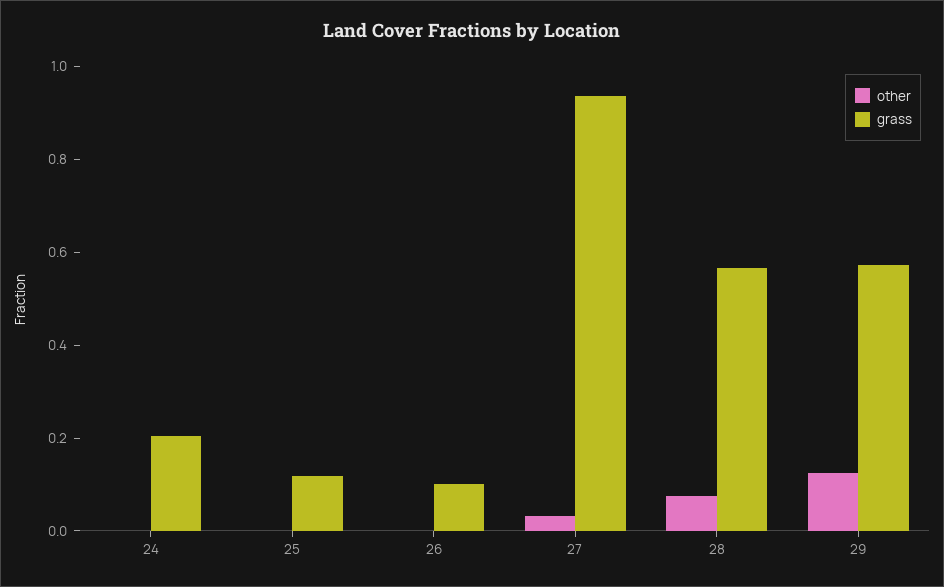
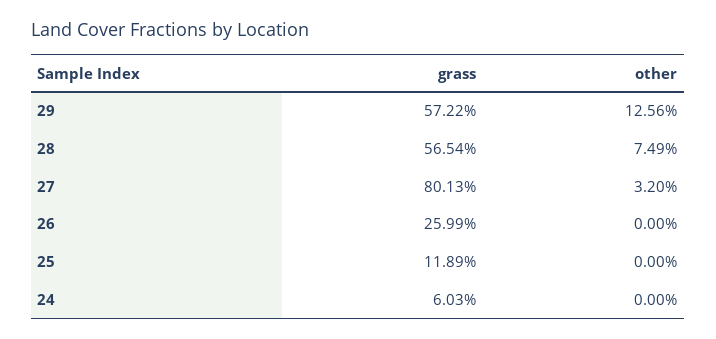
grass, 24: 0.2 -> 0.0603
grass, 26: 0.1 -> 0.2599
grass, 27: 0.95 -> 0.8013

